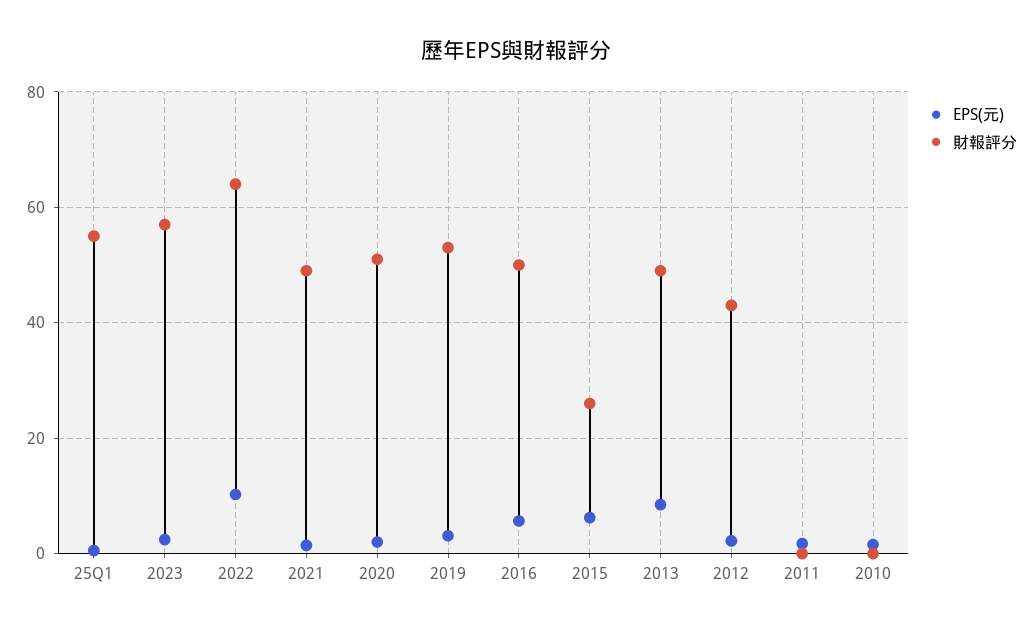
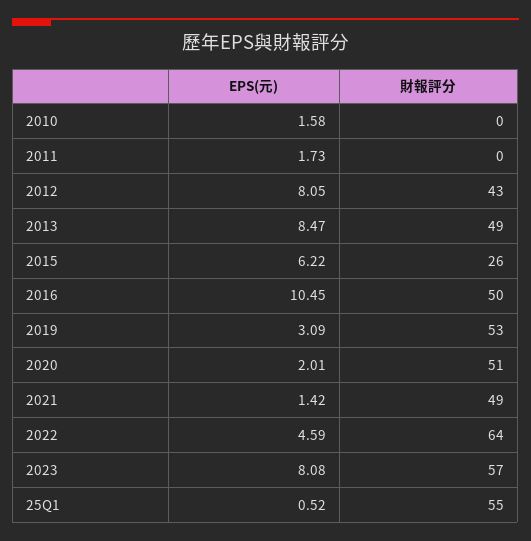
EPS(元), 2023: 2 -> 8.08
EPS(元), 2022: 10 -> 4.59
EPS(元), 2016: 6 -> 10.45
EPS(元), 2012: 2 -> 8.05

